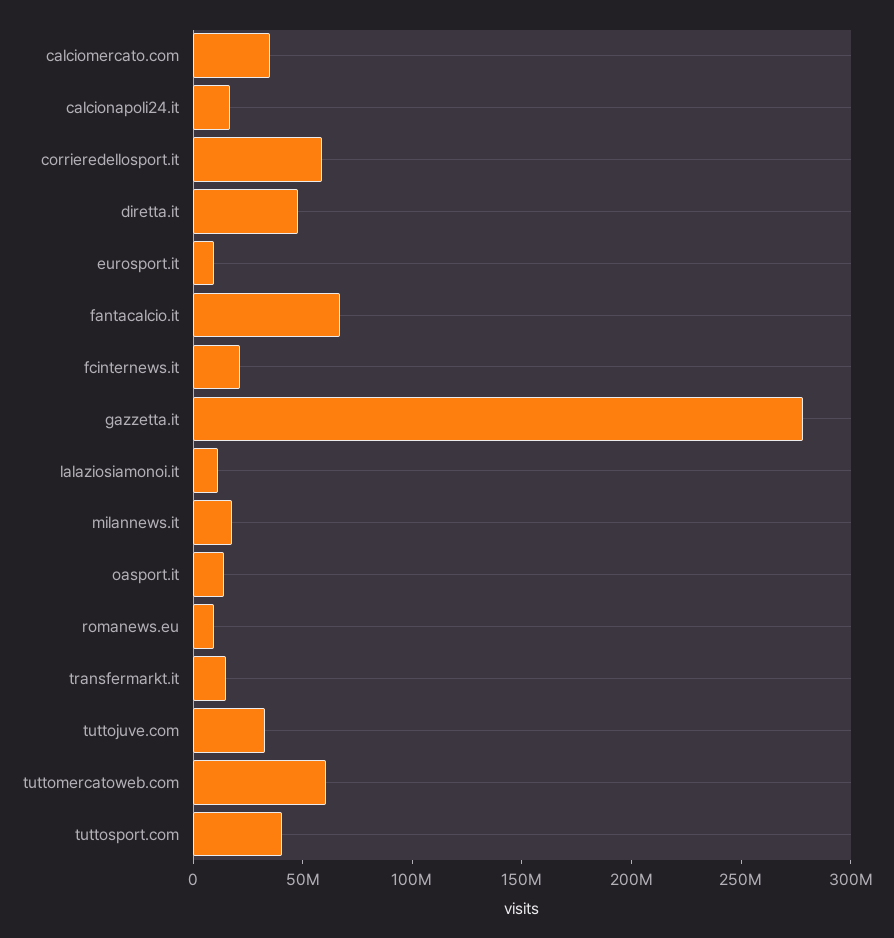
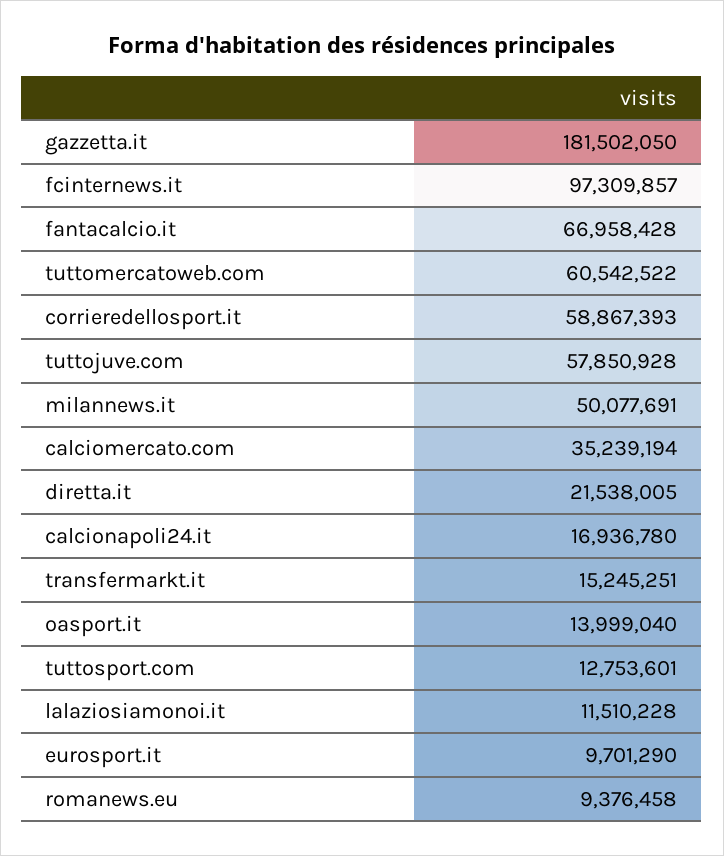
diretta.it: 50000000 -> 21538005
fcinternews.it: 20000000 -> 97309857
gazzetta.it: 280000000 -> 181502050
milannews.it: 20000000 -> 50077691
tuttojuve.com: 30000000 -> 57850928
tuttosport.com: 40000000 -> 12753601

